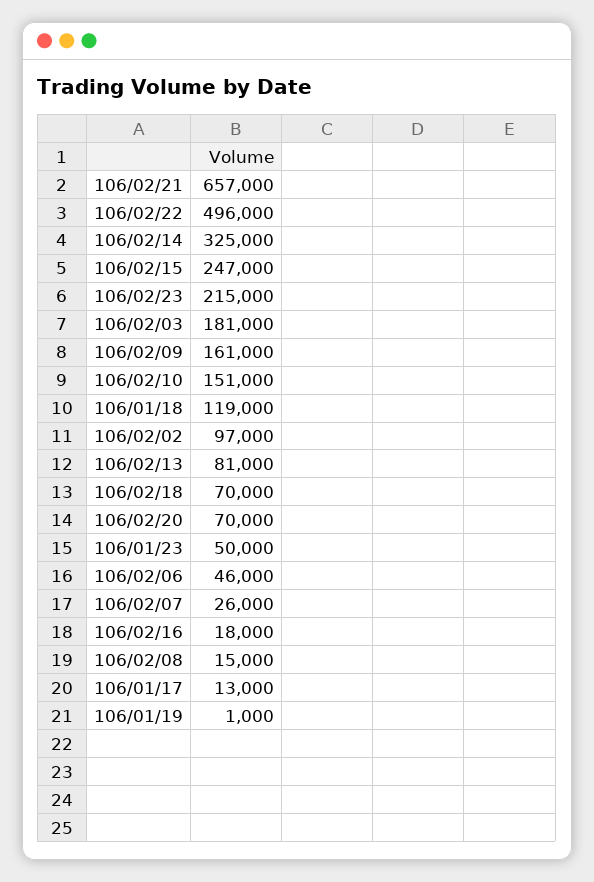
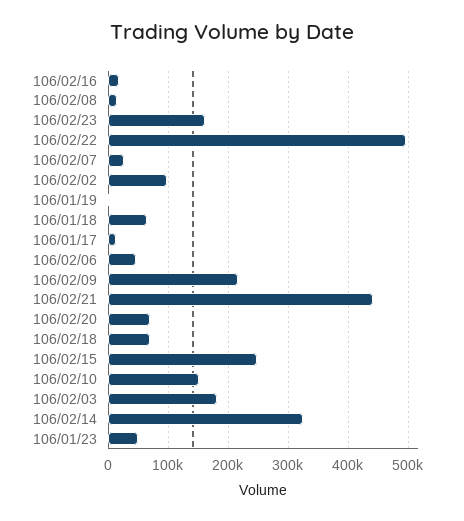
106/02/21: 657000 -> 440000
106/02/23: 215000 -> 160000
106/02/09: 161000 -> 220000
106/01/18: 119000 -> 60000
106/02/13: 81000 -> none

